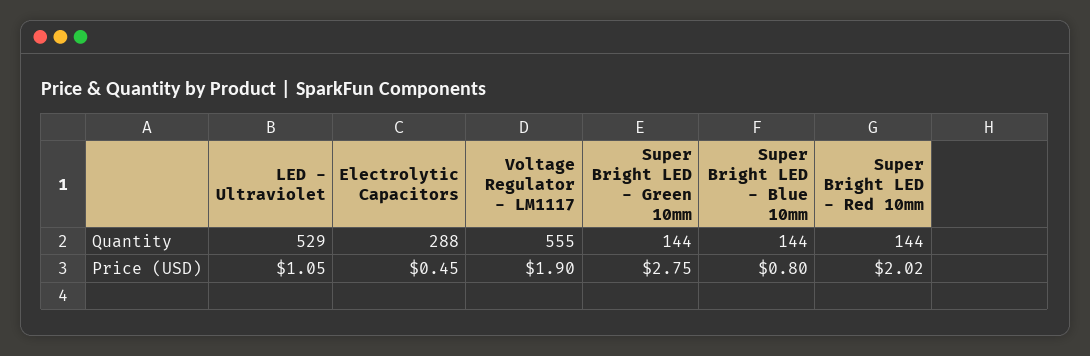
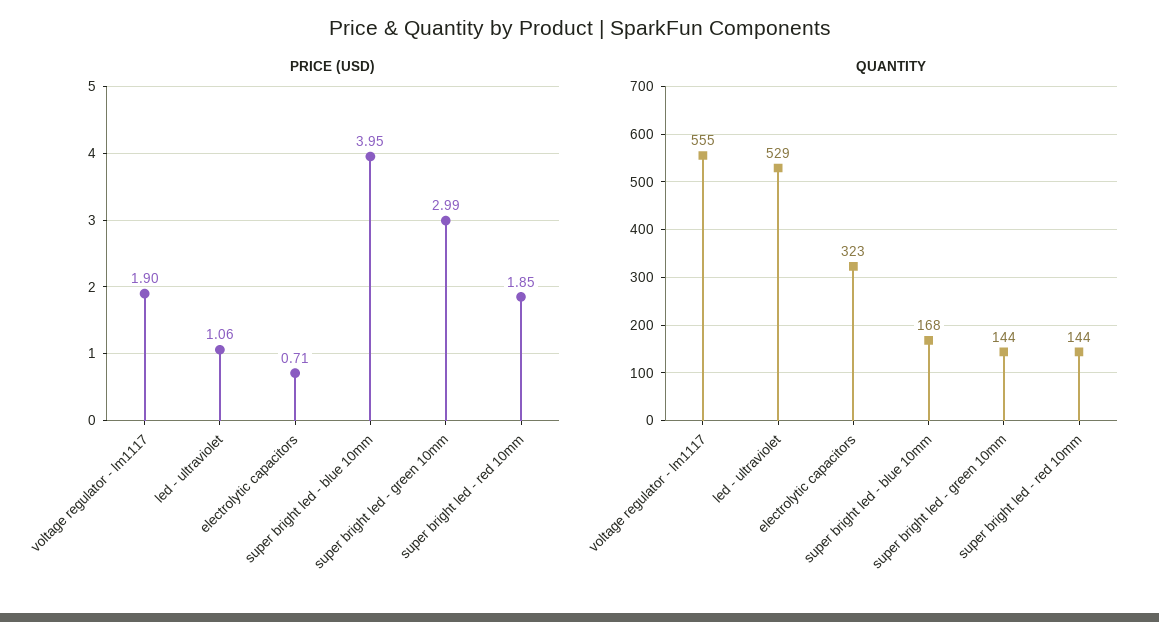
Quantity, Electrolytic Capacitors: 288 -> 323
Quantity, Super Bright LED - Blue 10mm: 144 -> 168
Price (USD), LED - Ultraviolet: 1.05 -> 1.06
Price (USD), Electrolytic Capacitors: 0.45 -> 0.71
Price (USD), Super Bright LED - Green 10mm: 2.75 -> 2.99
Price (USD), Super Bright LED - Blue 10mm: 0.8 -> 3.95
Price (USD), Super Bright LED - Red 10mm: 2.02 -> 1.85

